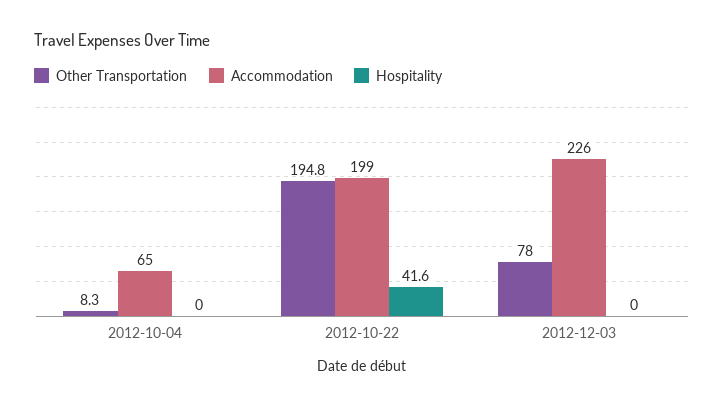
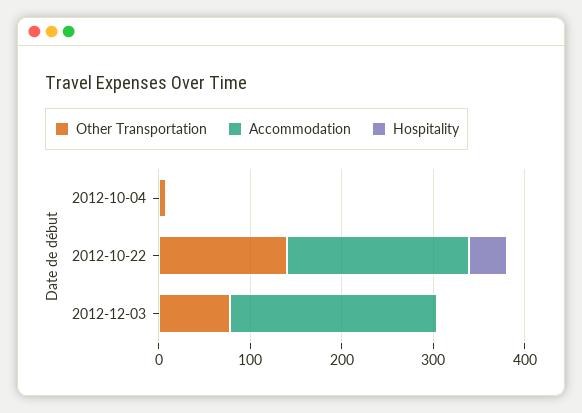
Accommodation, 2012-10-04: 65 -> 0
Other Transportation, 2012-10-22: 194.8 -> 140

